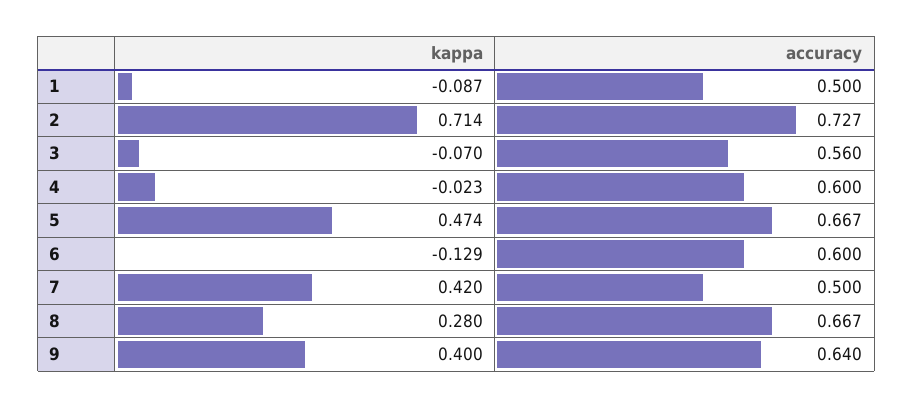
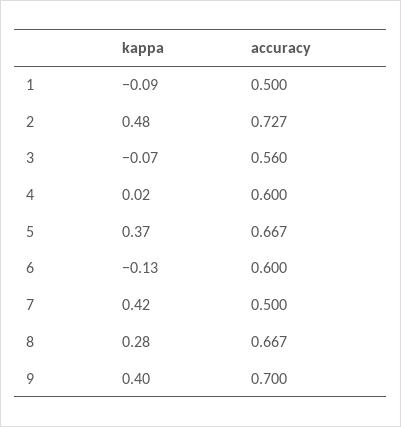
kappa, 2: 0.714 -> 0.48
kappa, 4: -0.023 -> 0.02
kappa, 5: 0.474 -> 0.37
accuracy, 9: 0.64 -> 0.7

